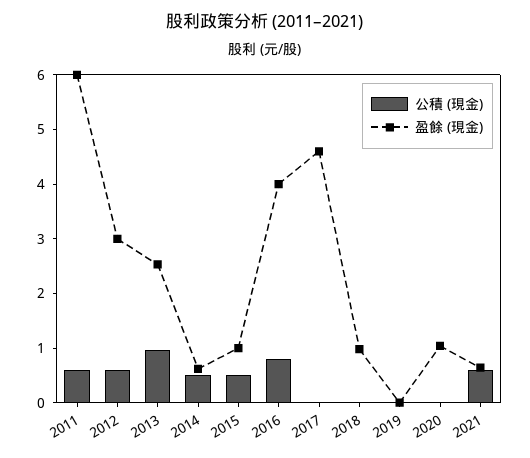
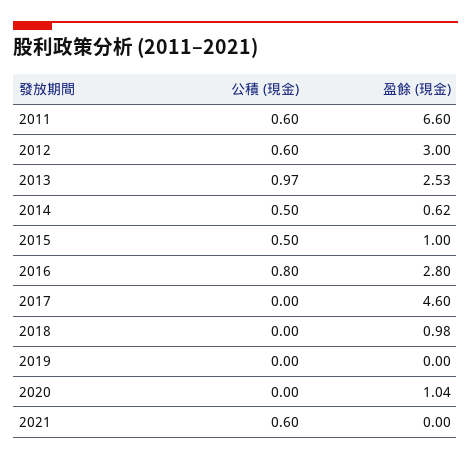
盈餘 (現金), 2011: 6 -> 6.6
盈餘 (現金), 2016: 4 -> 2.8
盈餘 (現金), 2021: 0.6 -> 0

